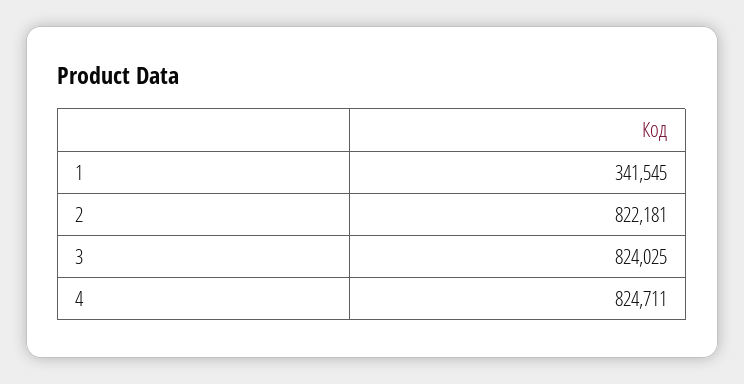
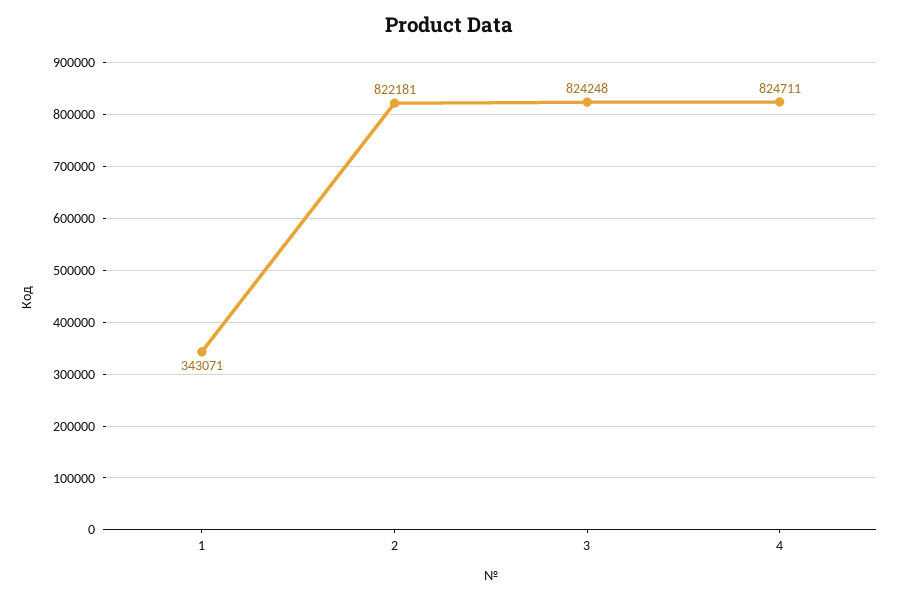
1: 341545 -> 343071
3: 824025 -> 824248

